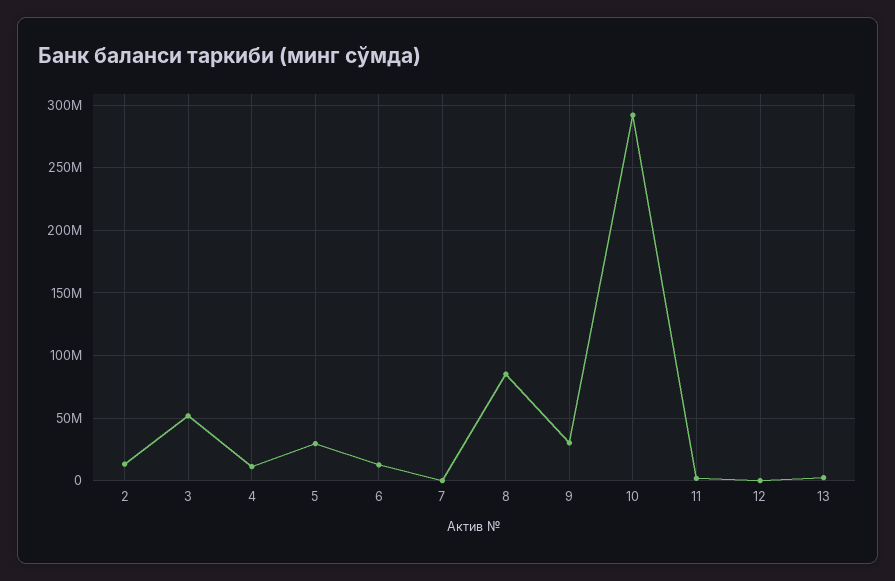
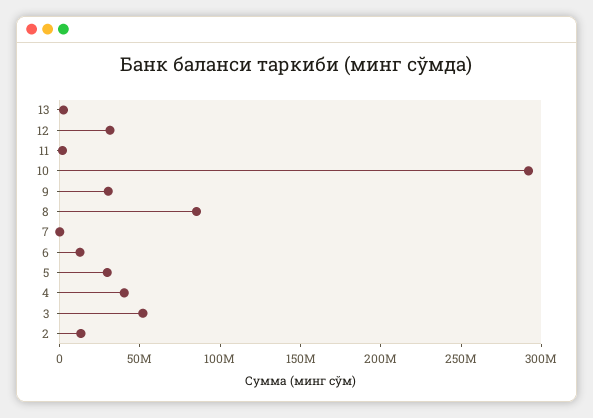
4: 10000000 -> 40000000
12: 0 -> 30000000

